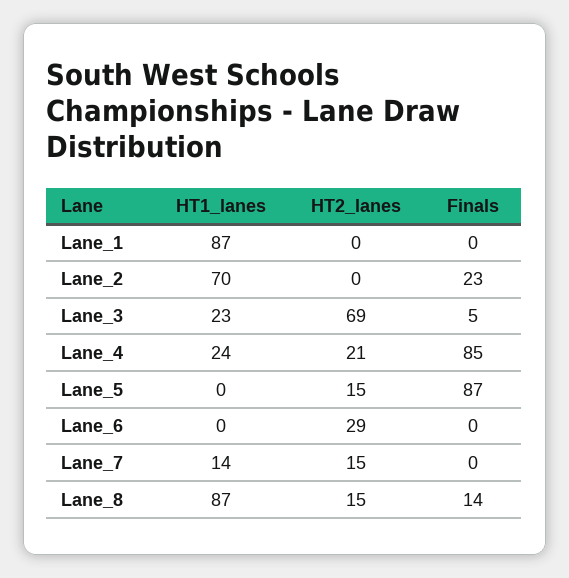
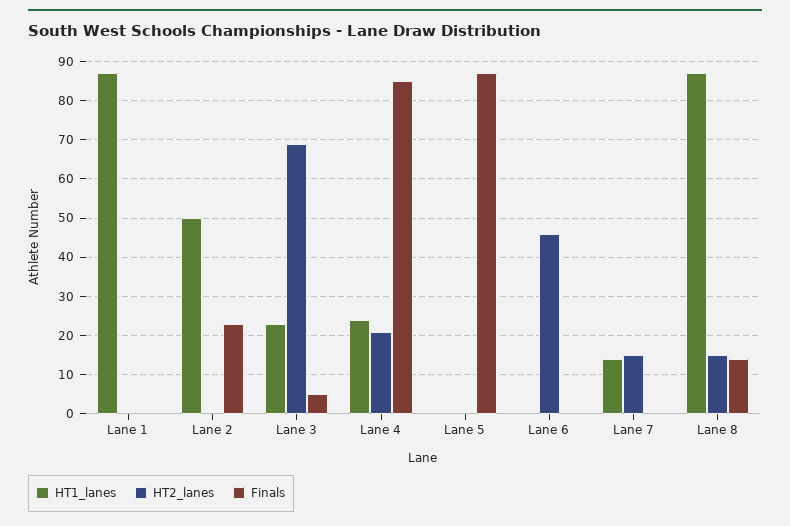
HT1_lanes, Lane_2: 70 -> 50
HT2_lanes, Lane_5: 15 -> 0
HT2_lanes, Lane_6: 29 -> 45

